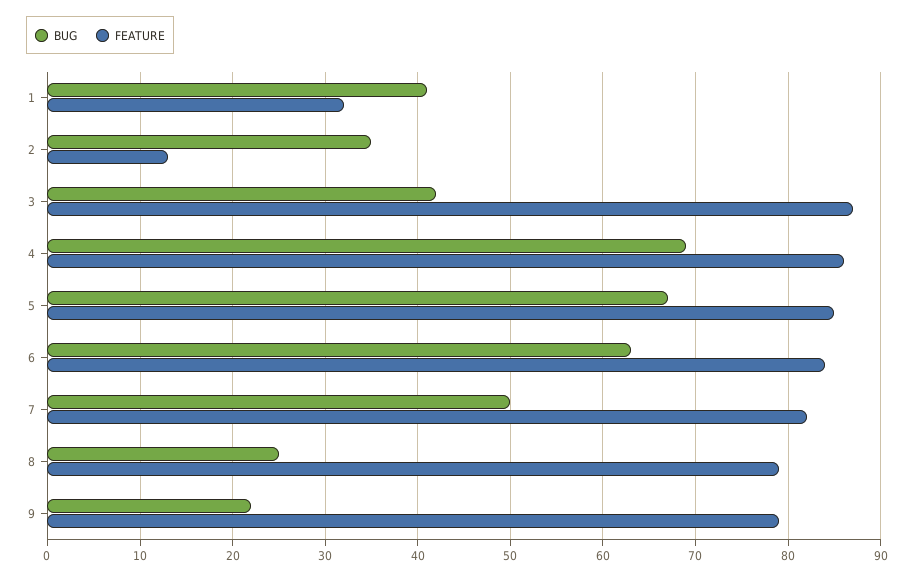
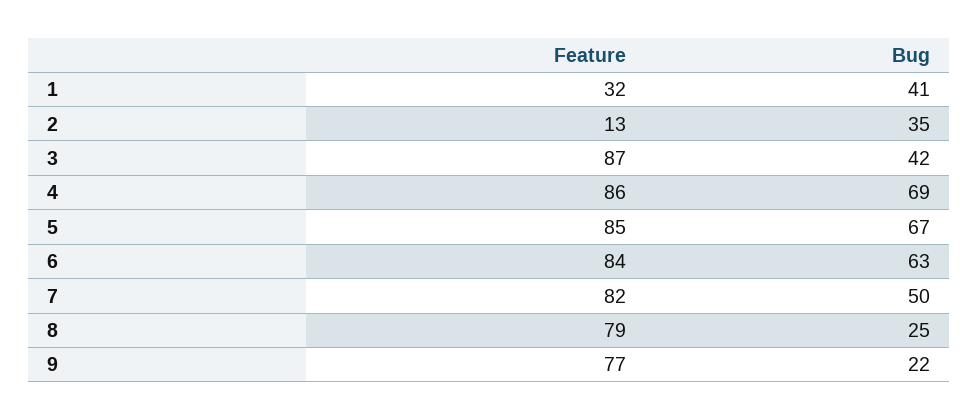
FEATURE, 9: 79 -> 77

